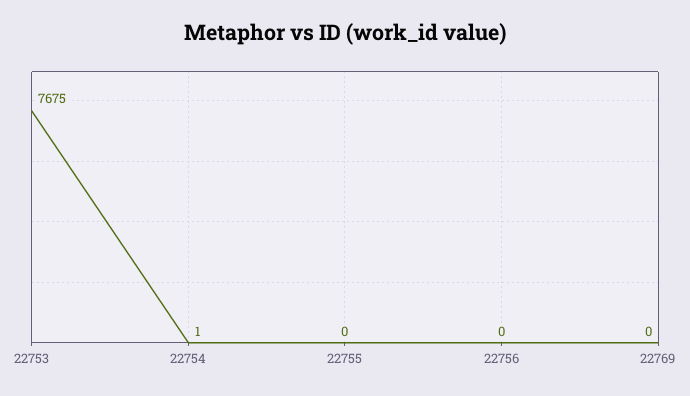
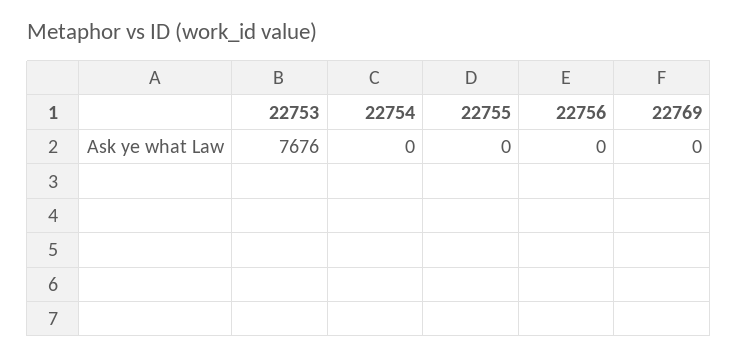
22753: 7675 -> 7676
22754: 1 -> 0

